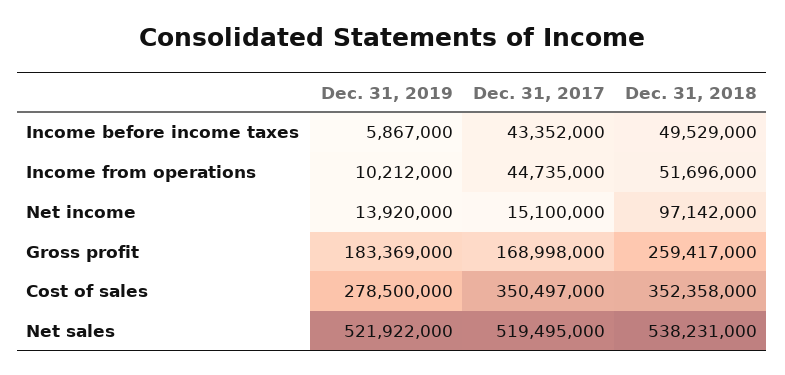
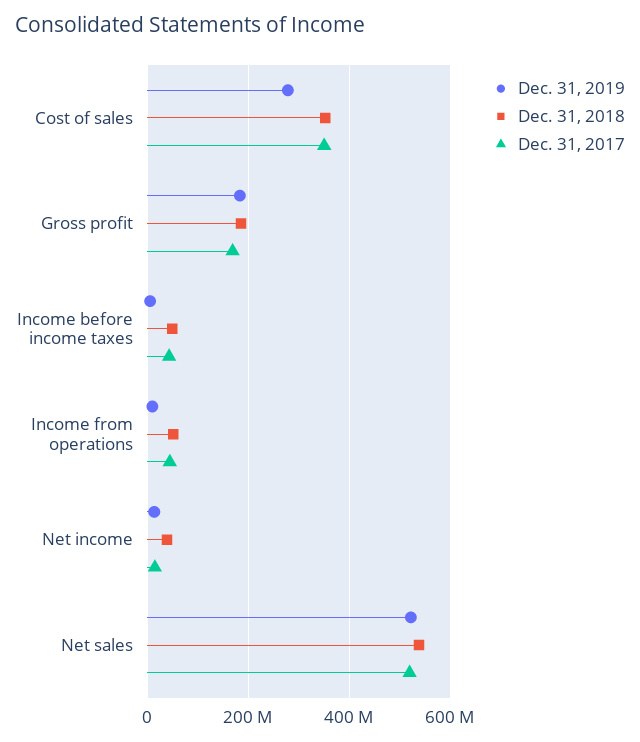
Dec. 31, 2018, Net income: 97142000 -> 40000000
Dec. 31, 2018, Gross profit: 259417000 -> 180000000

